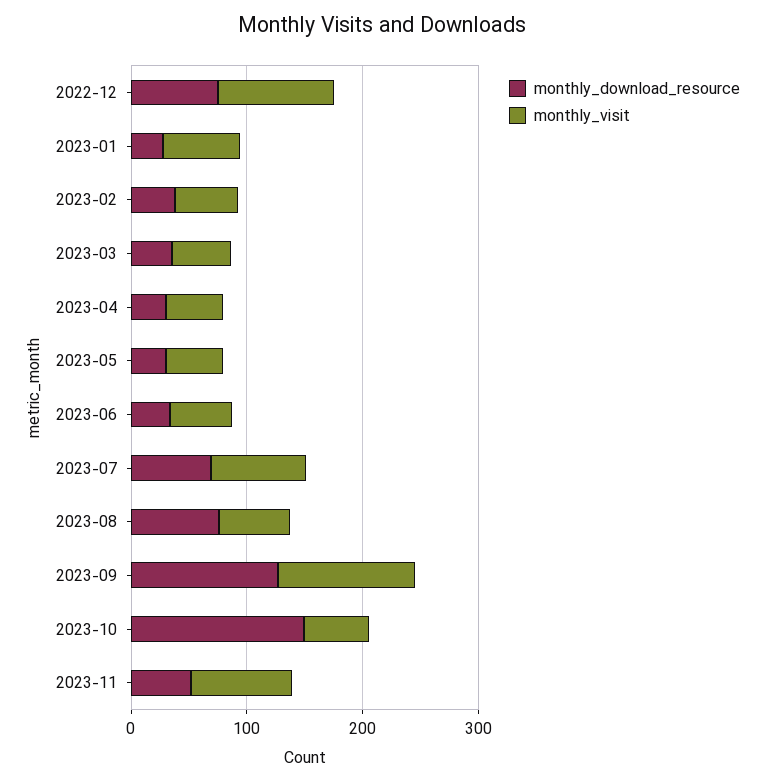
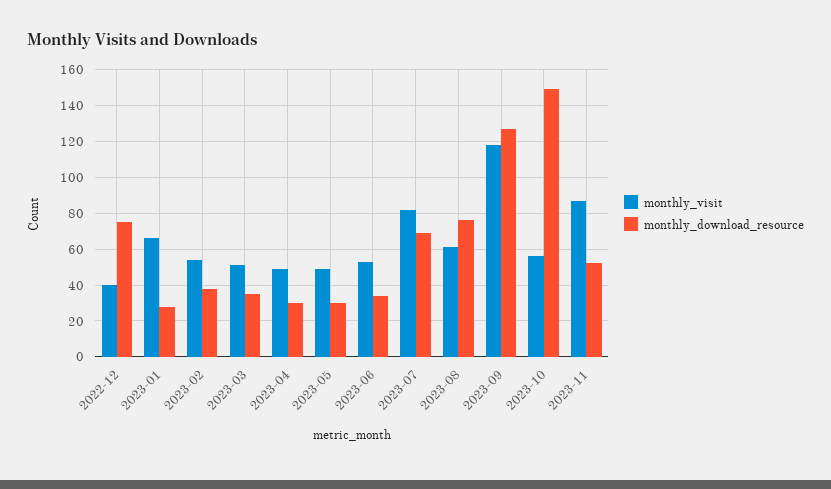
monthly_visit, 2022-12: 100 -> 40

